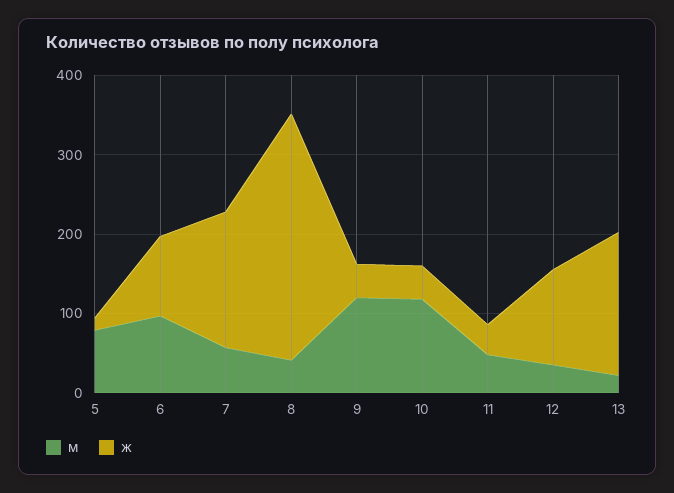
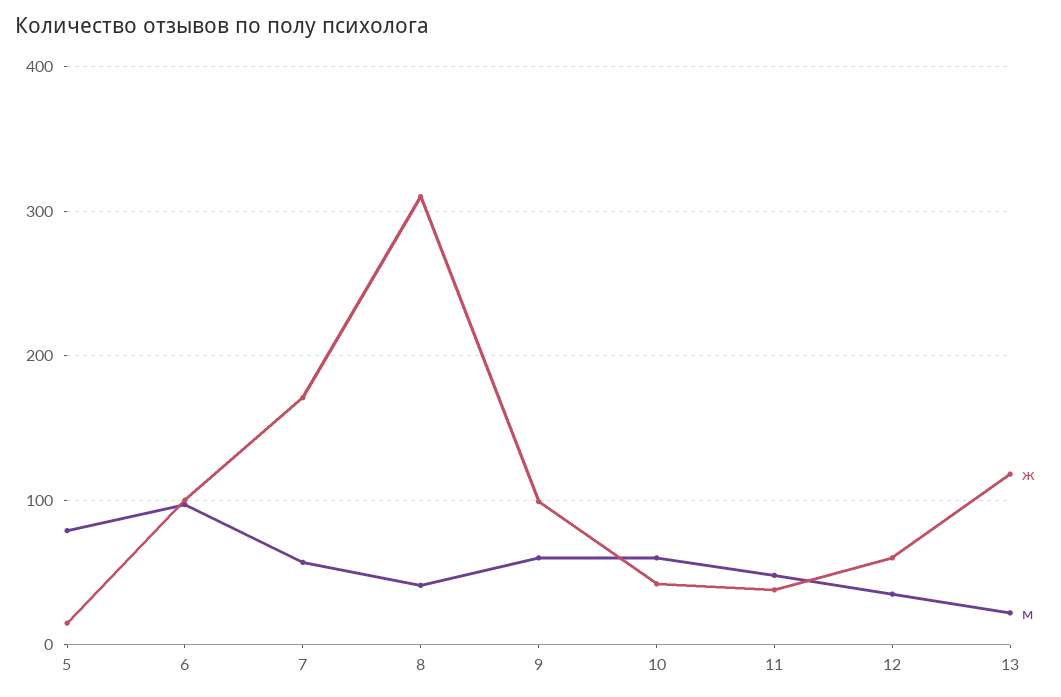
м, 9: 120 -> 60
ж, 9: 40 -> 100
м, 10: 120 -> 60
ж, 12: 120 -> 60
ж, 13: 180 -> 120

